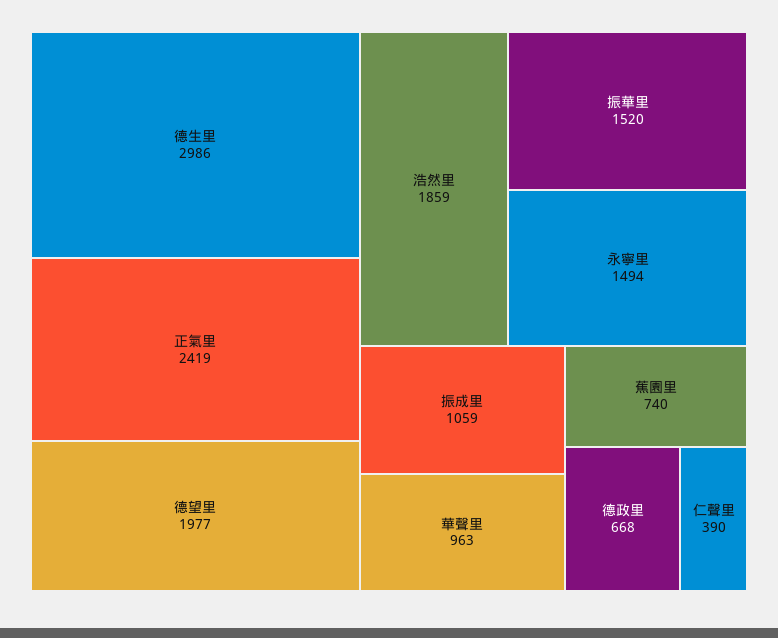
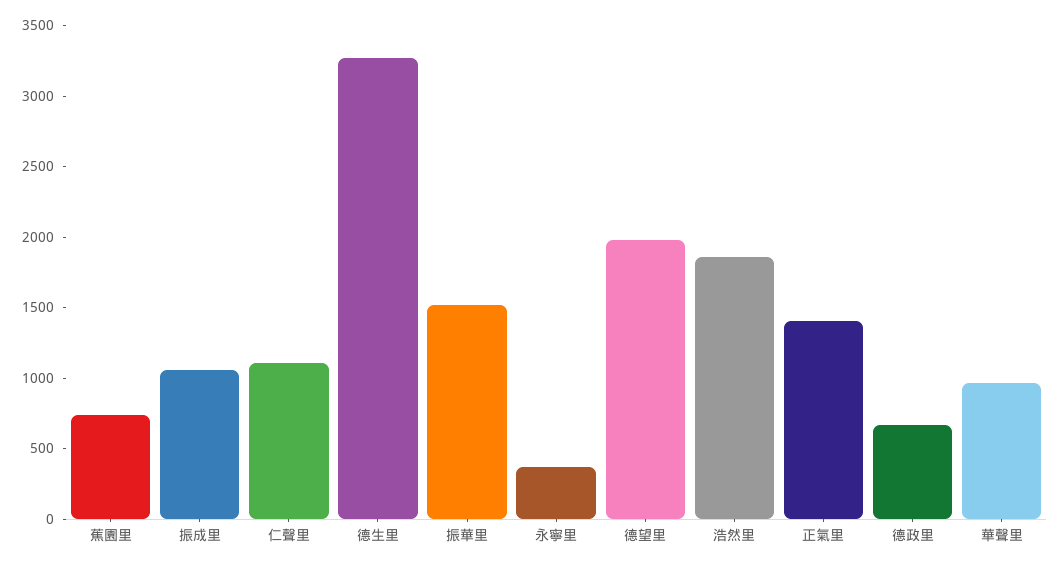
德生里: 2986 -> 3300
正氣里: 2419 -> 1400
永寧里: 1494 -> 400
仁聲里: 390 -> 1100

